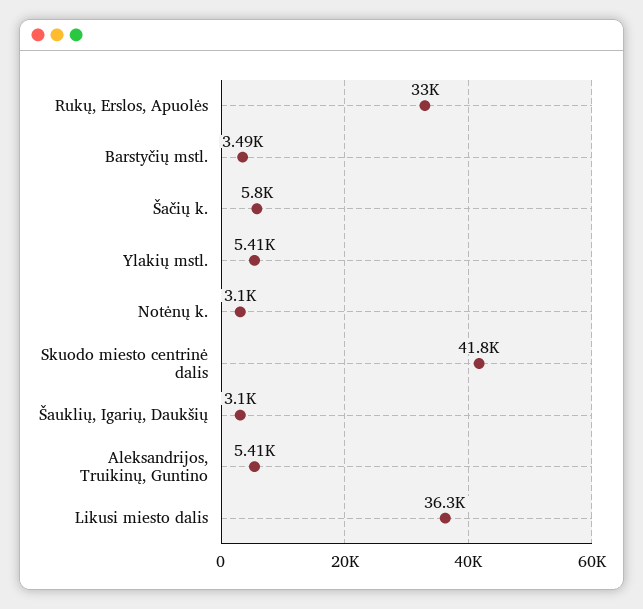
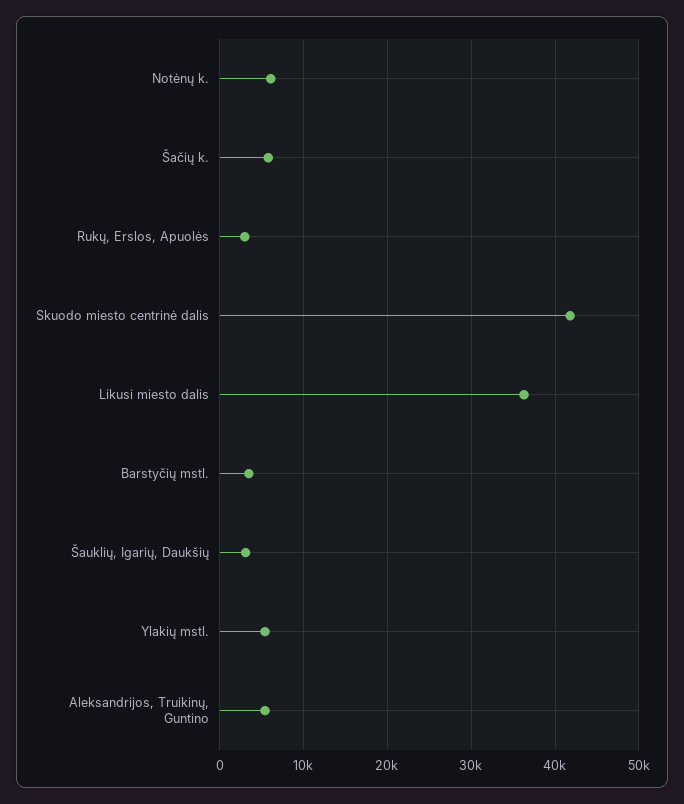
Rukų, Erslos, Apuolės: 33000 -> 3000
Notėnų k.: 3100 -> 6000

